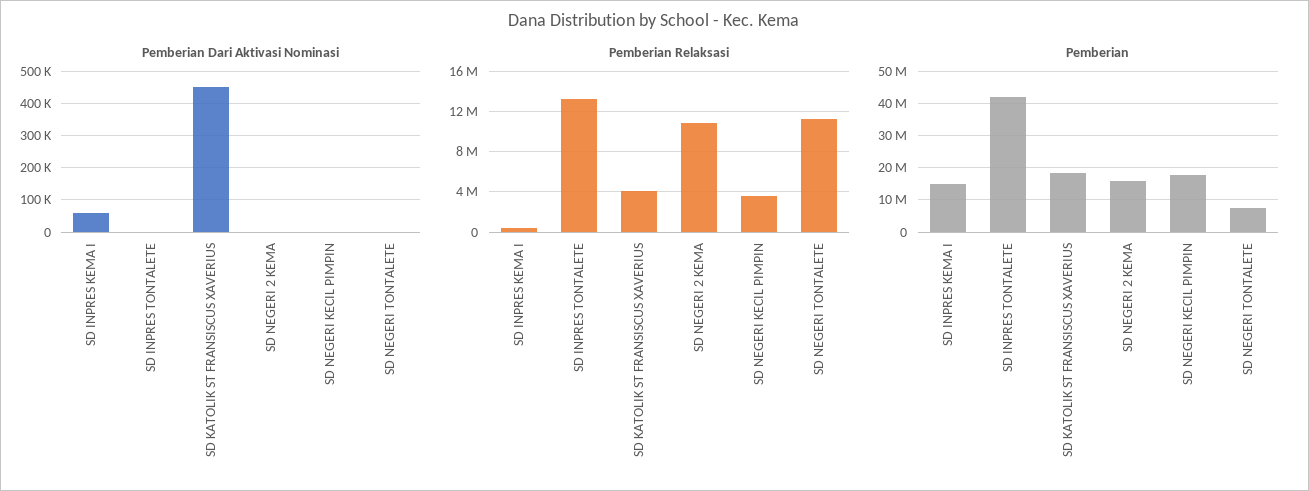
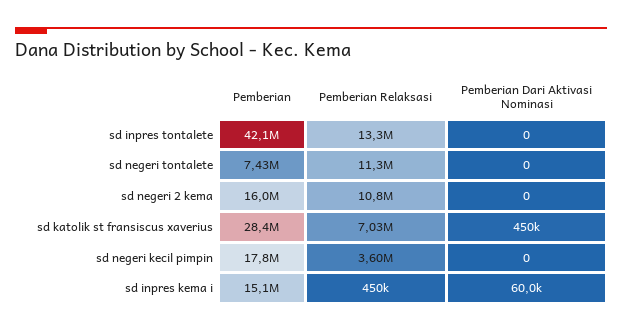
Pemberian Relaksasi, SD KATOLIK ST FRANSISCUS XAVERIUS: 4000000 -> 7030000
Pemberian, SD KATOLIK ST FRANSISCUS XAVERIUS: 18000000 -> 28400000

